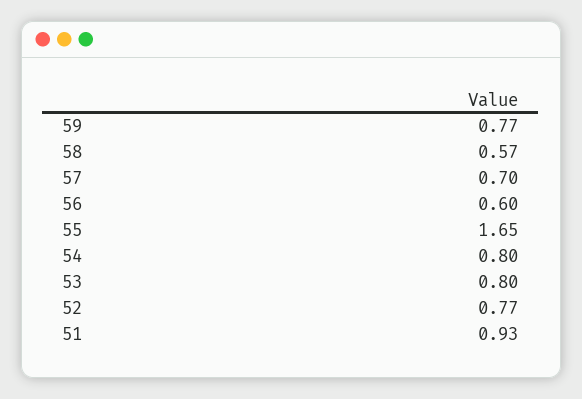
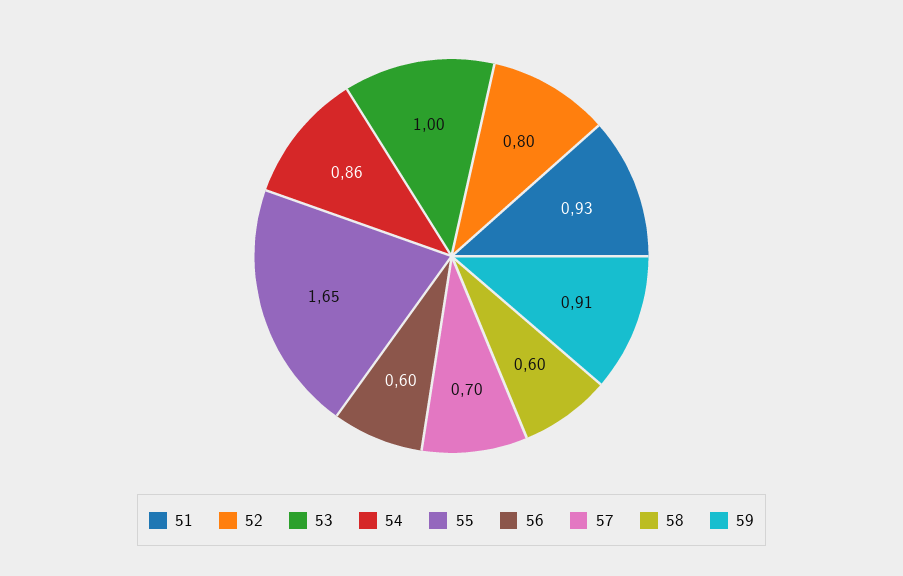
59: 0.77 -> 0.91
58: 0.57 -> 0.6
54: 0.8 -> 0.86
53: 0.8 -> 1
52: 0.77 -> 0.8

